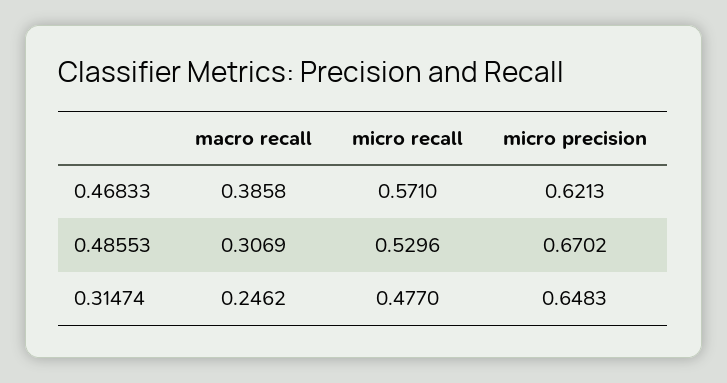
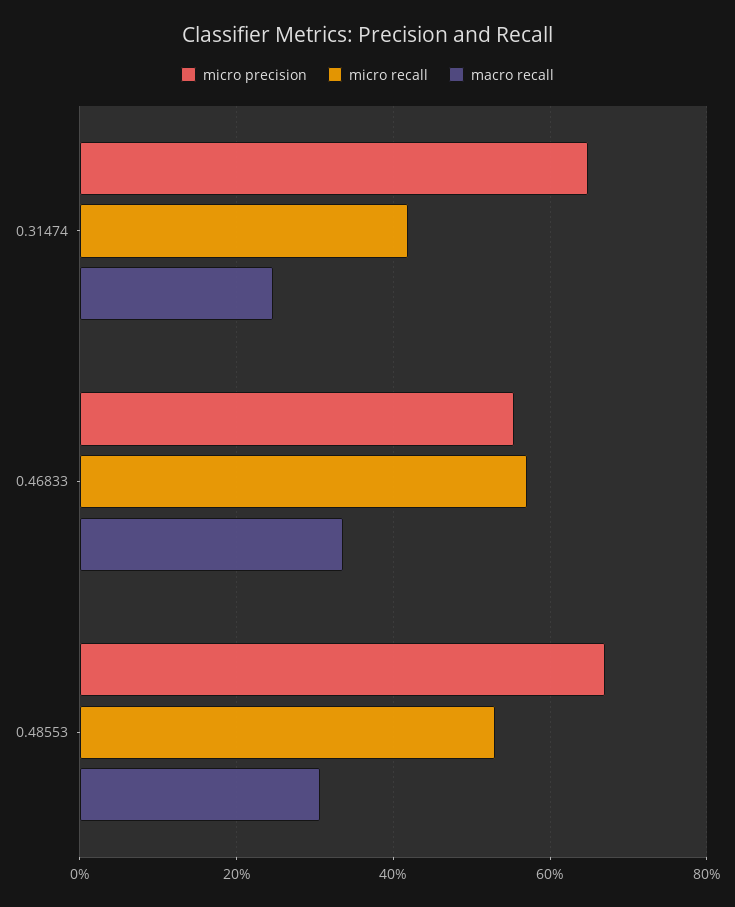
macro recall, 0.46833: 0.3858 -> 0.34
micro precision, 0.46833: 0.6213 -> 0.56
micro recall, 0.31474: 0.477 -> 0.42

